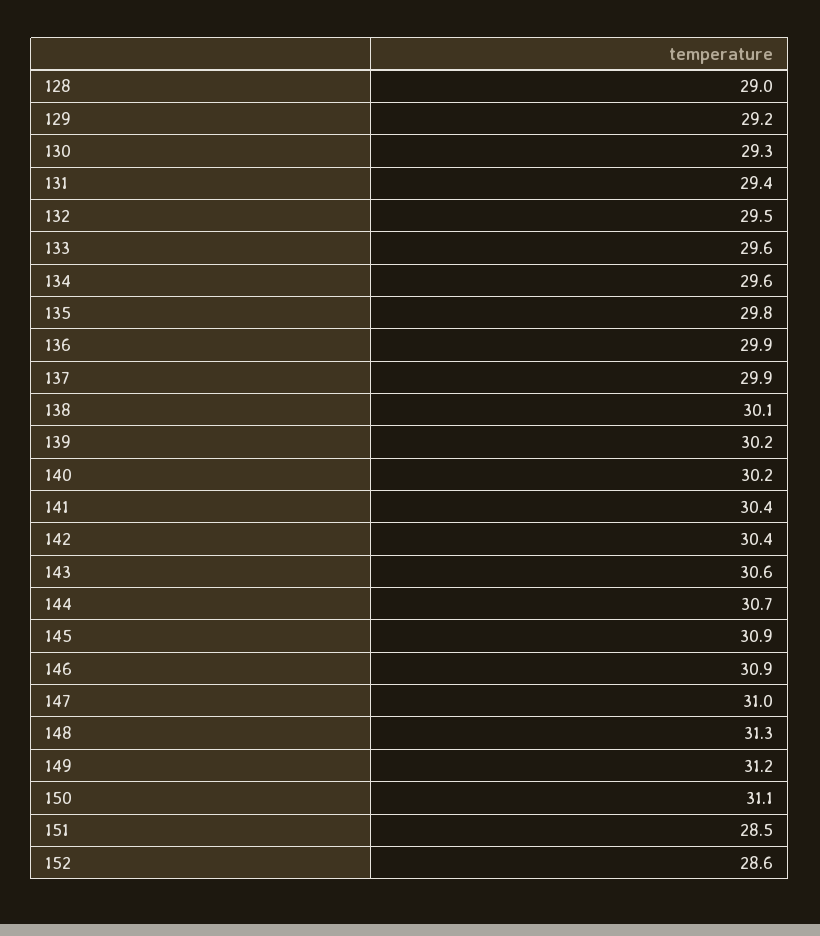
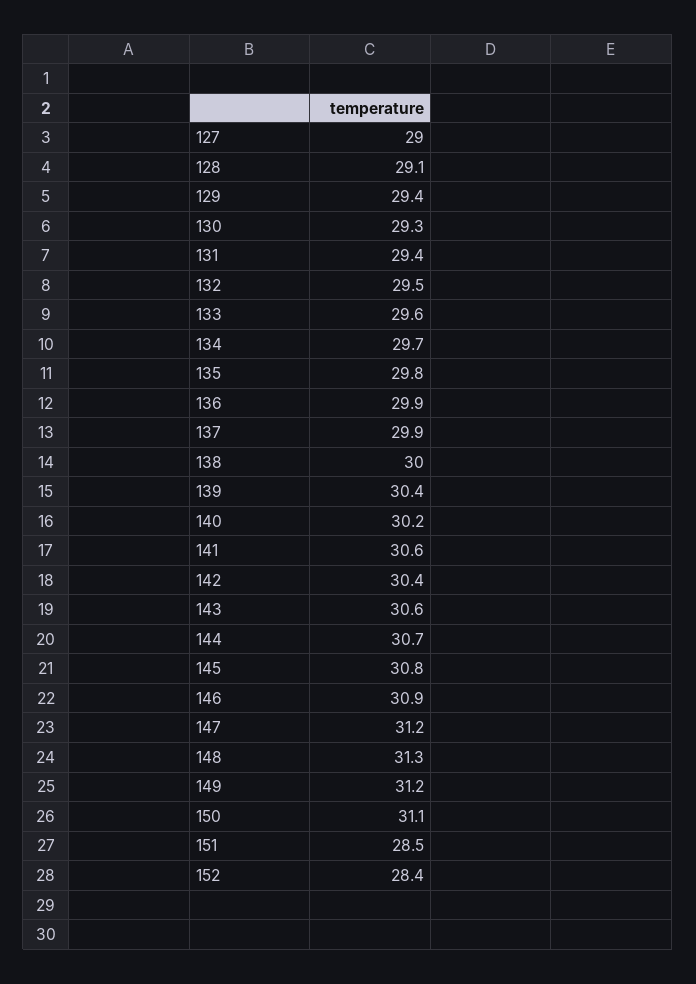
128: 29 -> 29.1
129: 29.2 -> 29.4
134: 29.6 -> 29.7
138: 30.1 -> 30
139: 30.2 -> 30.4
141: 30.4 -> 30.6
145: 30.9 -> 30.8
147: 31 -> 31.2
152: 28.6 -> 28.4
127: none -> 29

